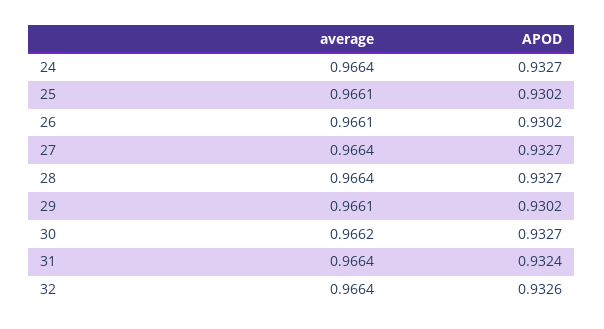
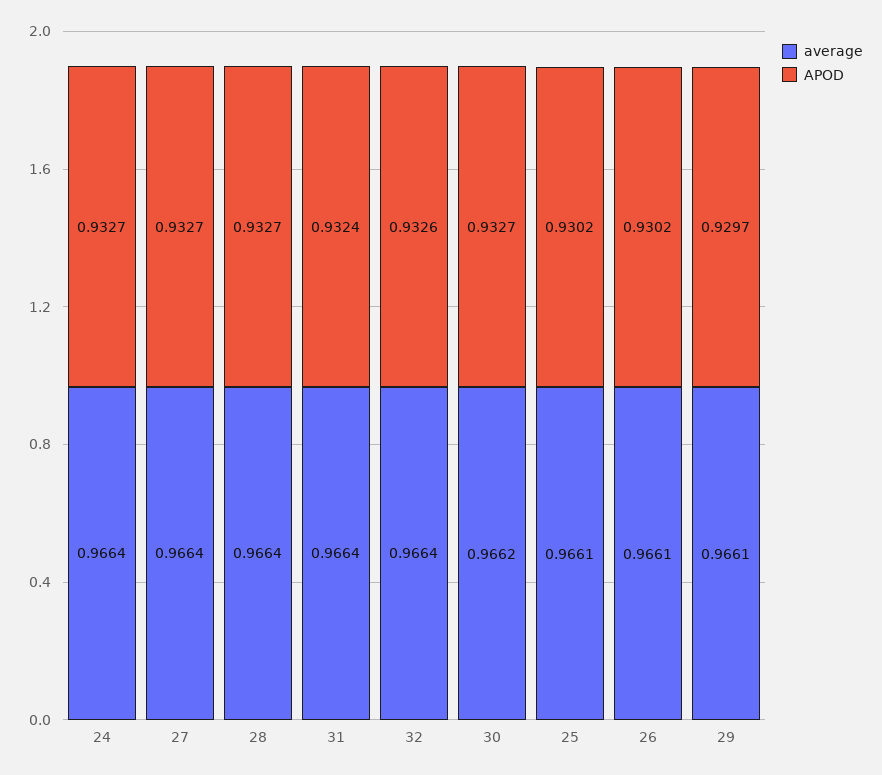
APOD, 29: 0.9302 -> 0.9297

